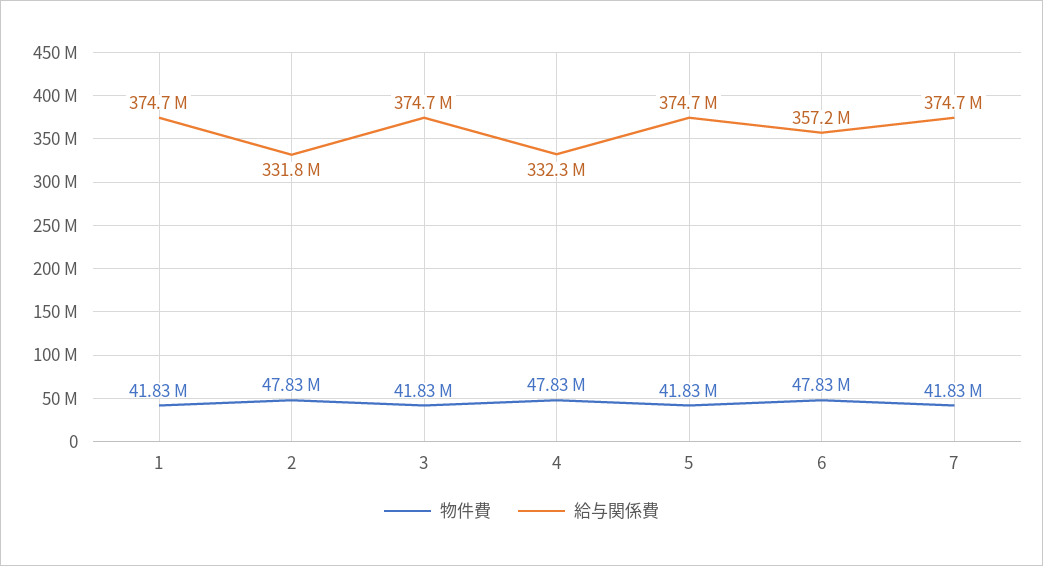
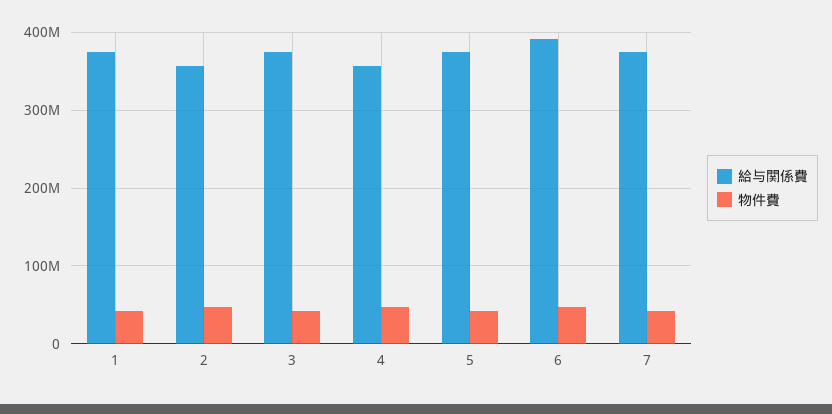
給与関係費, 2: 331800000 -> 360000000
給与関係費, 4: 332300000 -> 360000000
給与関係費, 6: 357200000 -> 390000000

